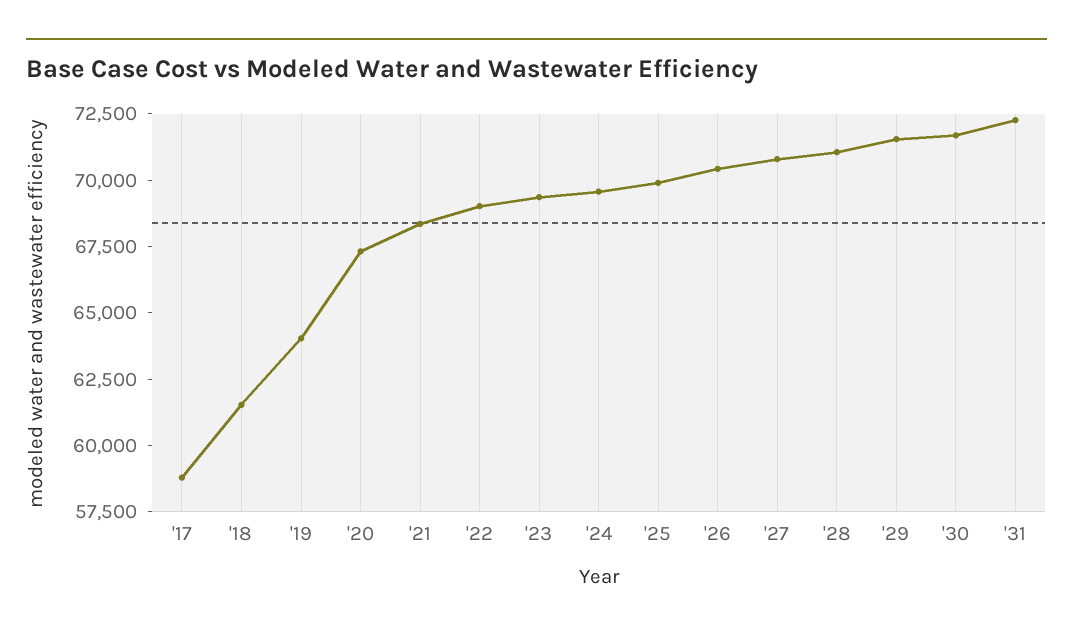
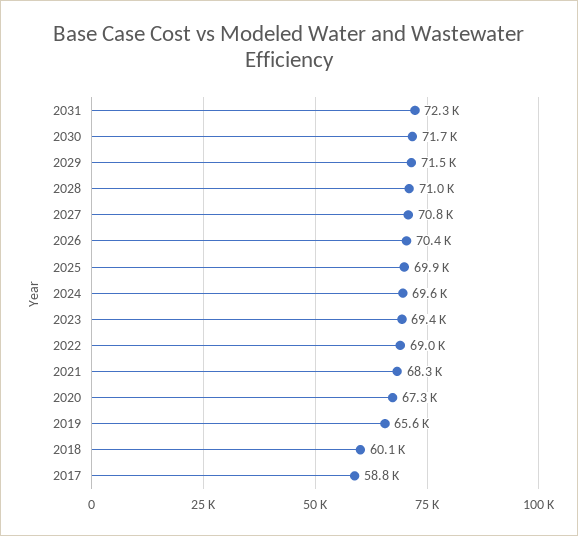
'18: 61500 -> 60100
'19: 64000 -> 65600

